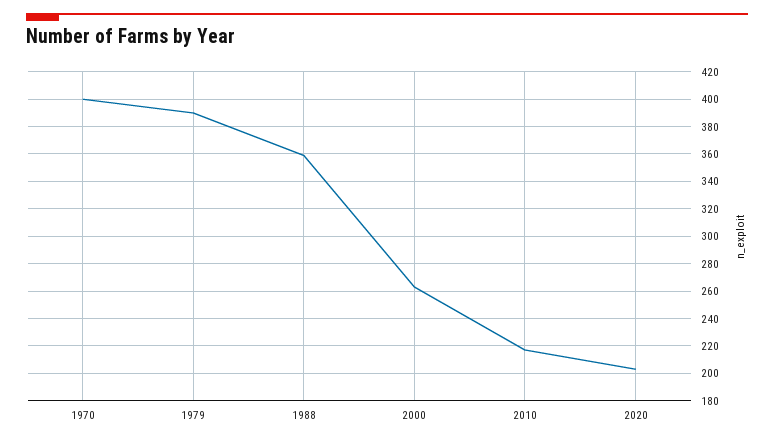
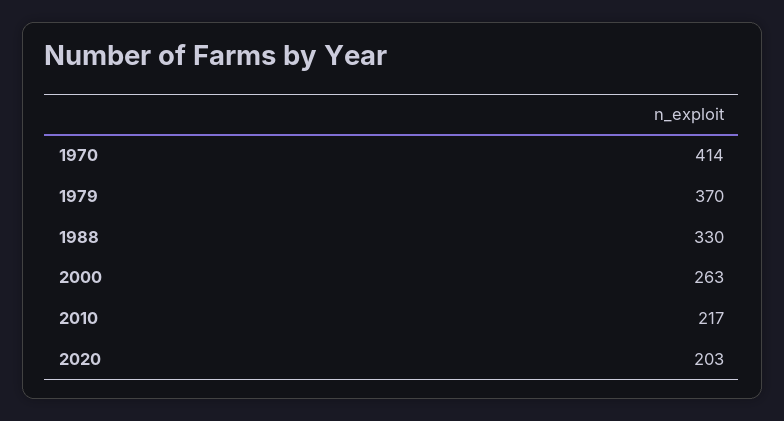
1970: 400 -> 414
1979: 390 -> 370
1988: 360 -> 330

